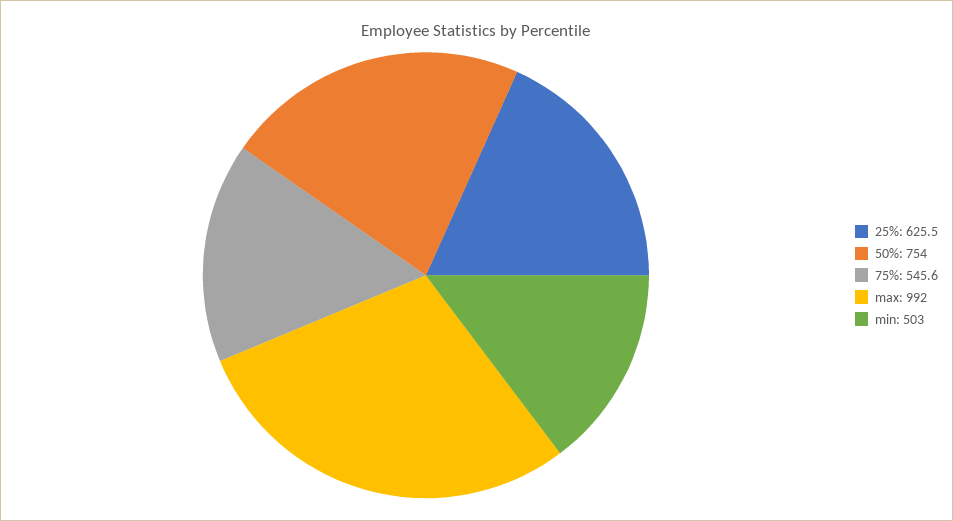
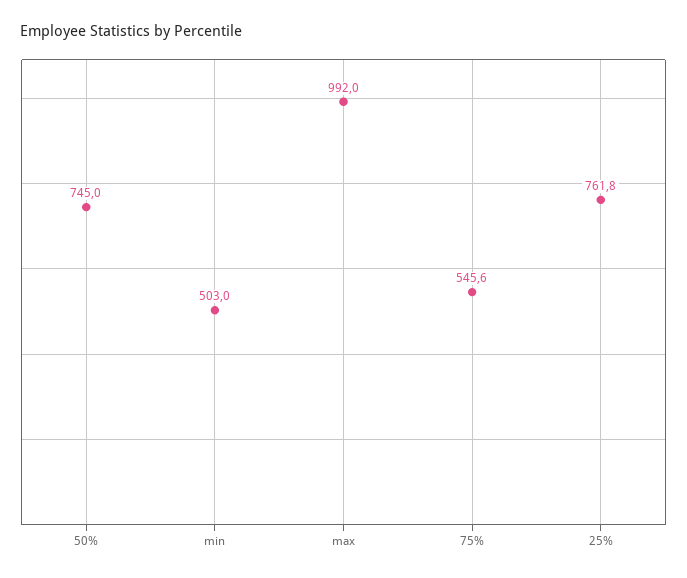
25%: 625.5 -> 761.8
50%: 754 -> 745

